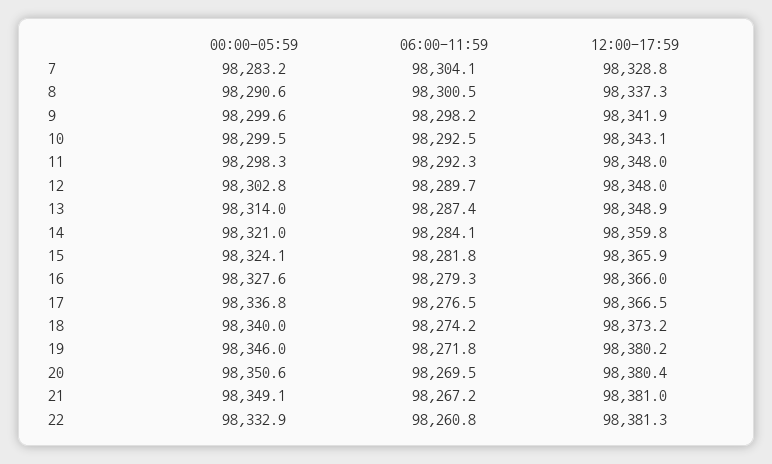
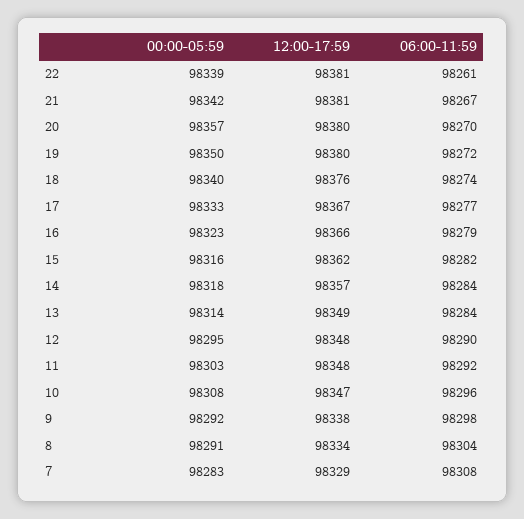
06:00-11:59, 7: 98304.1 -> 98308
06:00-11:59, 8: 98300.5 -> 98304
12:00-17:59, 8: 98337.3 -> 98334
00:00-05:59, 9: 98299.6 -> 98292
12:00-17:59, 9: 98341.9 -> 98338
00:00-05:59, 10: 98299.5 -> 98308
06:00-11:59, 10: 98292.5 -> 98296
12:00-17:59, 10: 98343.1 -> 98347
00:00-05:59, 11: 98298.3 -> 98303
00:00-05:59, 12: 98302.8 -> 98295
06:00-11:59, 13: 98287.4 -> 98284
00:00-05:59, 14: 98321 -> 98318
12:00-17:59, 14: 98359.8 -> 98357
00:00-05:59, 15: 98324.1 -> 98316
12:00-17:59, 15: 98365.9 -> 98362
00:00-05:59, 16: 98327.6 -> 98323
00:00-05:59, 17: 98336.8 -> 98333
12:00-17:59, 18: 98373.2 -> 98376
00:00-05:59, 19: 98346 -> 98350
00:00-05:59, 20: 98350.6 -> 98357
00:00-05:59, 21: 98349.1 -> 98342
00:00-05:59, 22: 98332.9 -> 98339

